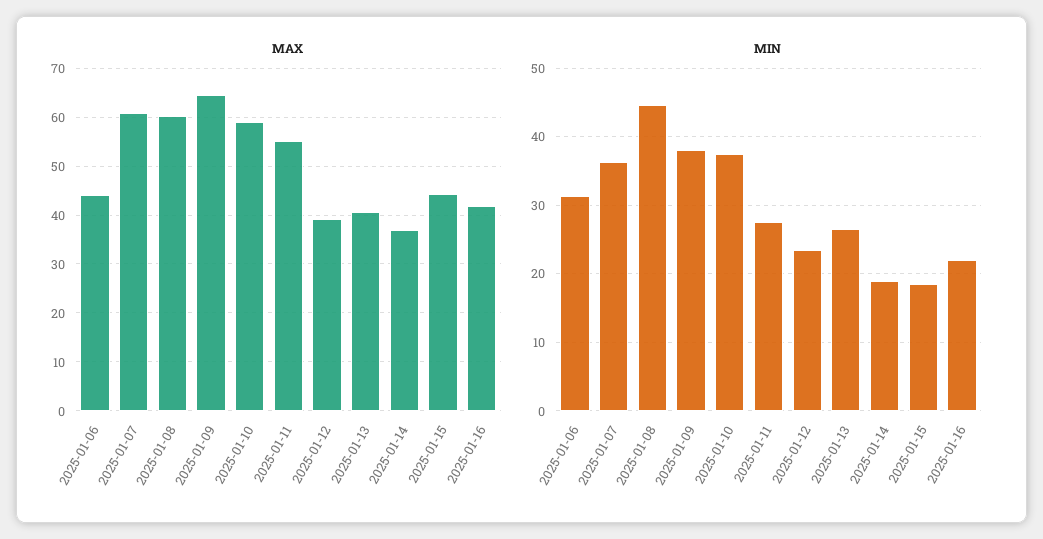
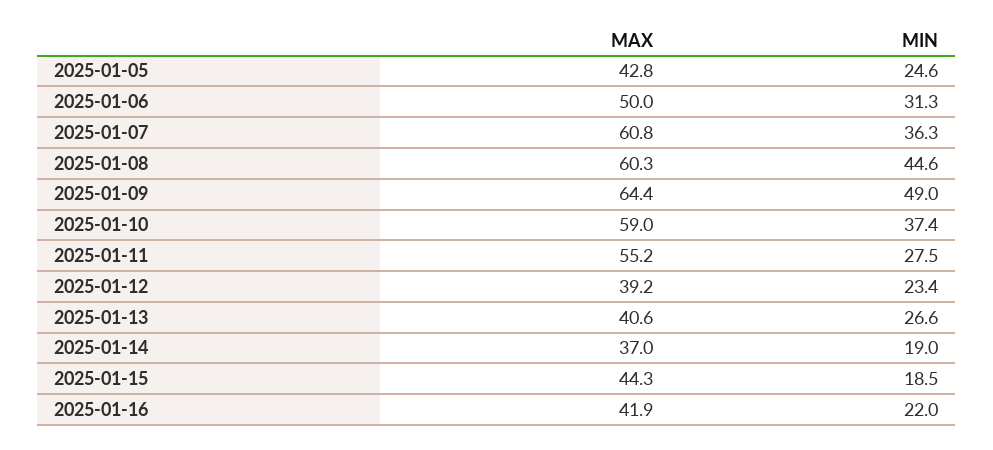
MAX, 2025-01-06: 44 -> 50
MIN, 2025-01-09: 38 -> 49
MAX, 2025-01-05: none -> 42.8
MIN, 2025-01-05: none -> 24.6

